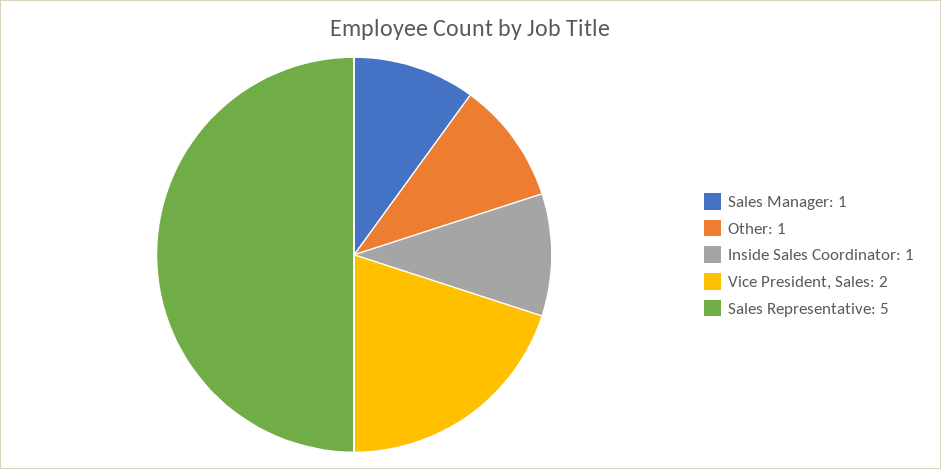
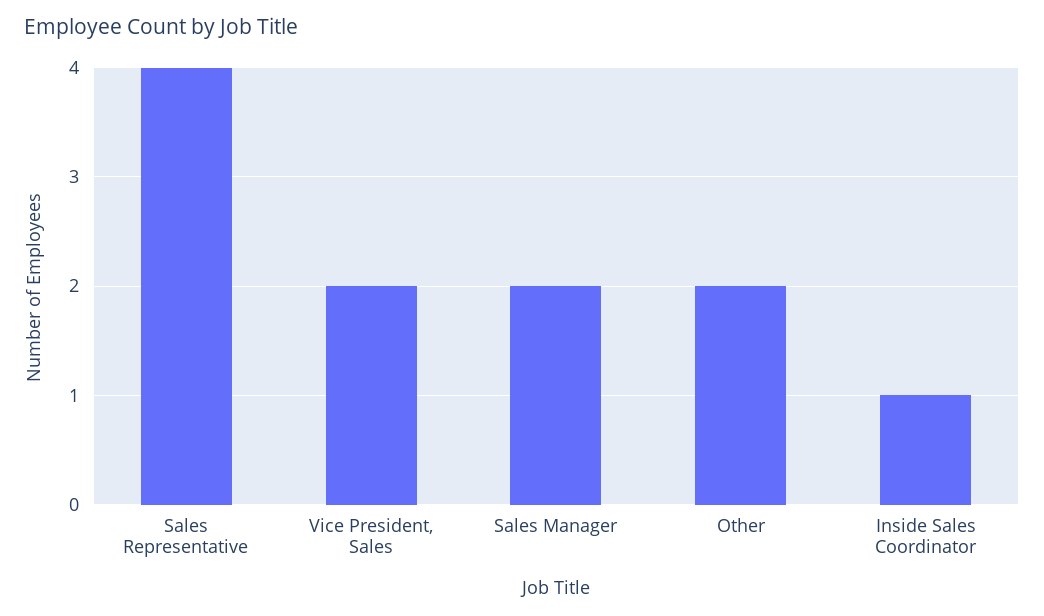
Sales Manager: 1 -> 2
Other: 1 -> 2
Sales Representative: 5 -> 4

